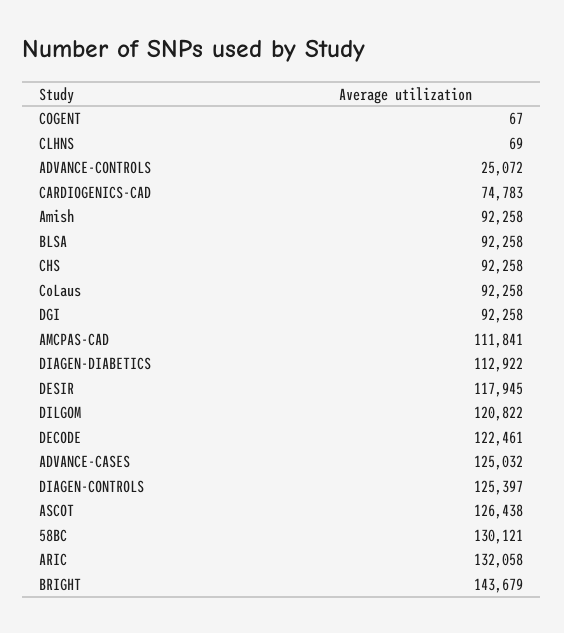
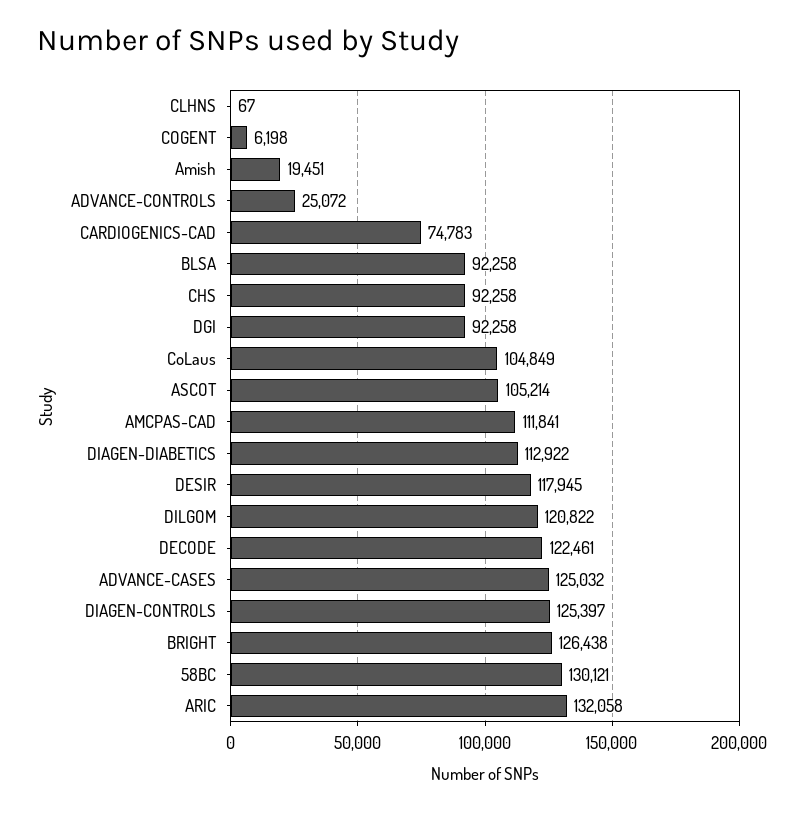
COGENT: 67 -> 6198
CLHNS: 69 -> 67
Amish: 92258 -> 19451
CoLaus: 92258 -> 104849
ASCOT: 126438 -> 105214
BRIGHT: 143679 -> 126438

